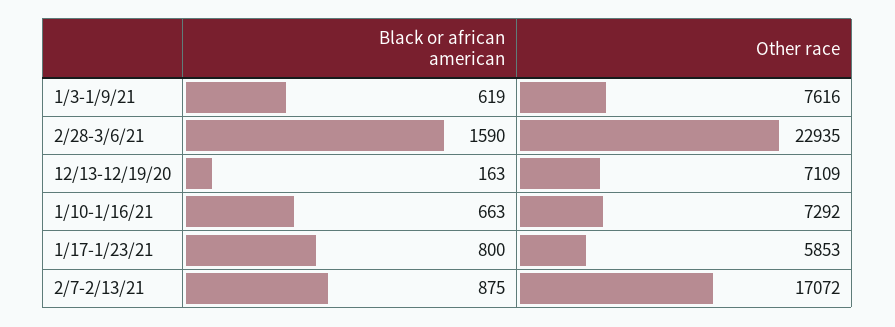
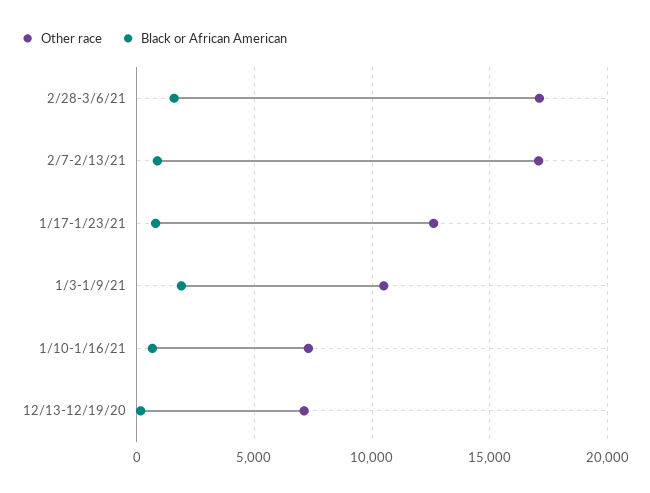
Black or african american, 1/3-1/9/21: 619 -> 2000
Other race, 1/3-1/9/21: 7616 -> 10500
Other race, 2/28-3/6/21: 22935 -> 17000
Other race, 1/17-1/23/21: 5853 -> 12500

